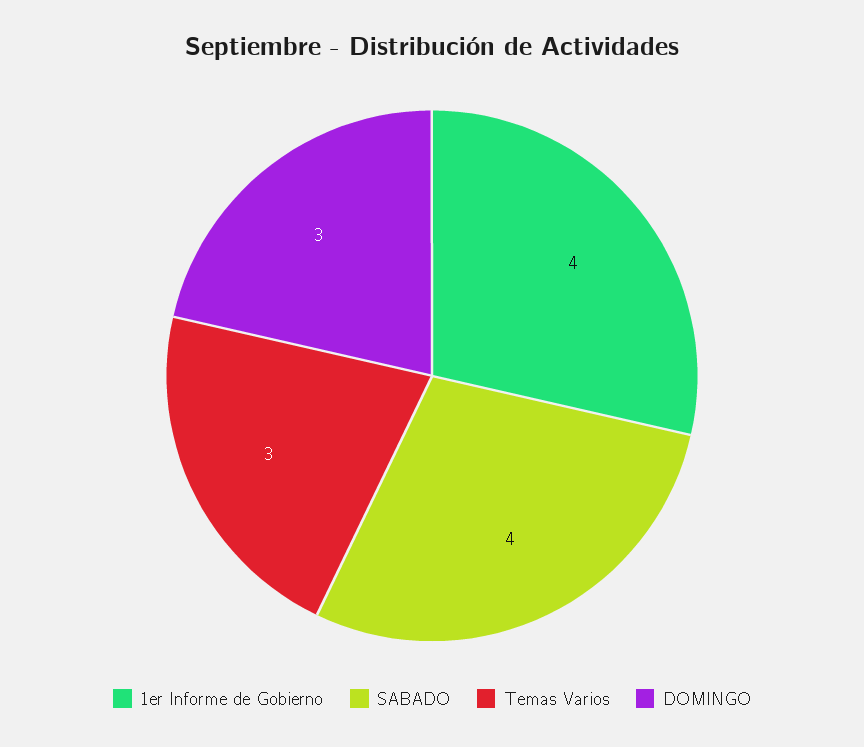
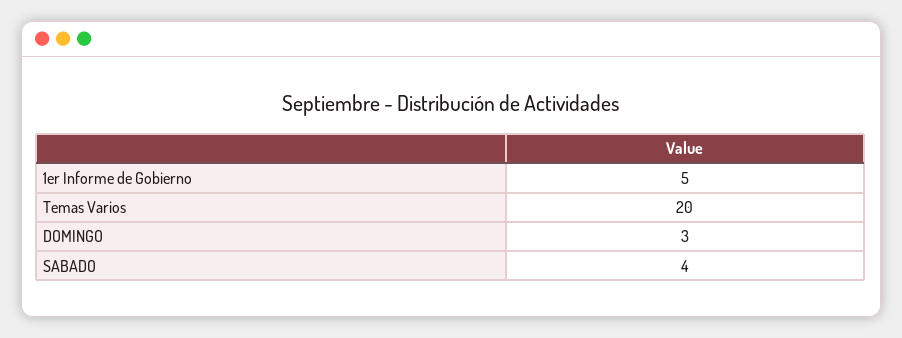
1er Informe de Gobierno: 4 -> 5
Temas Varios: 3 -> 20

